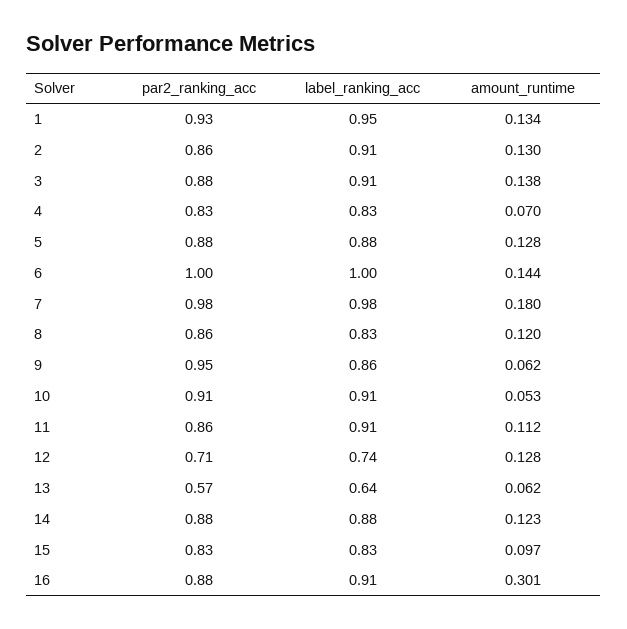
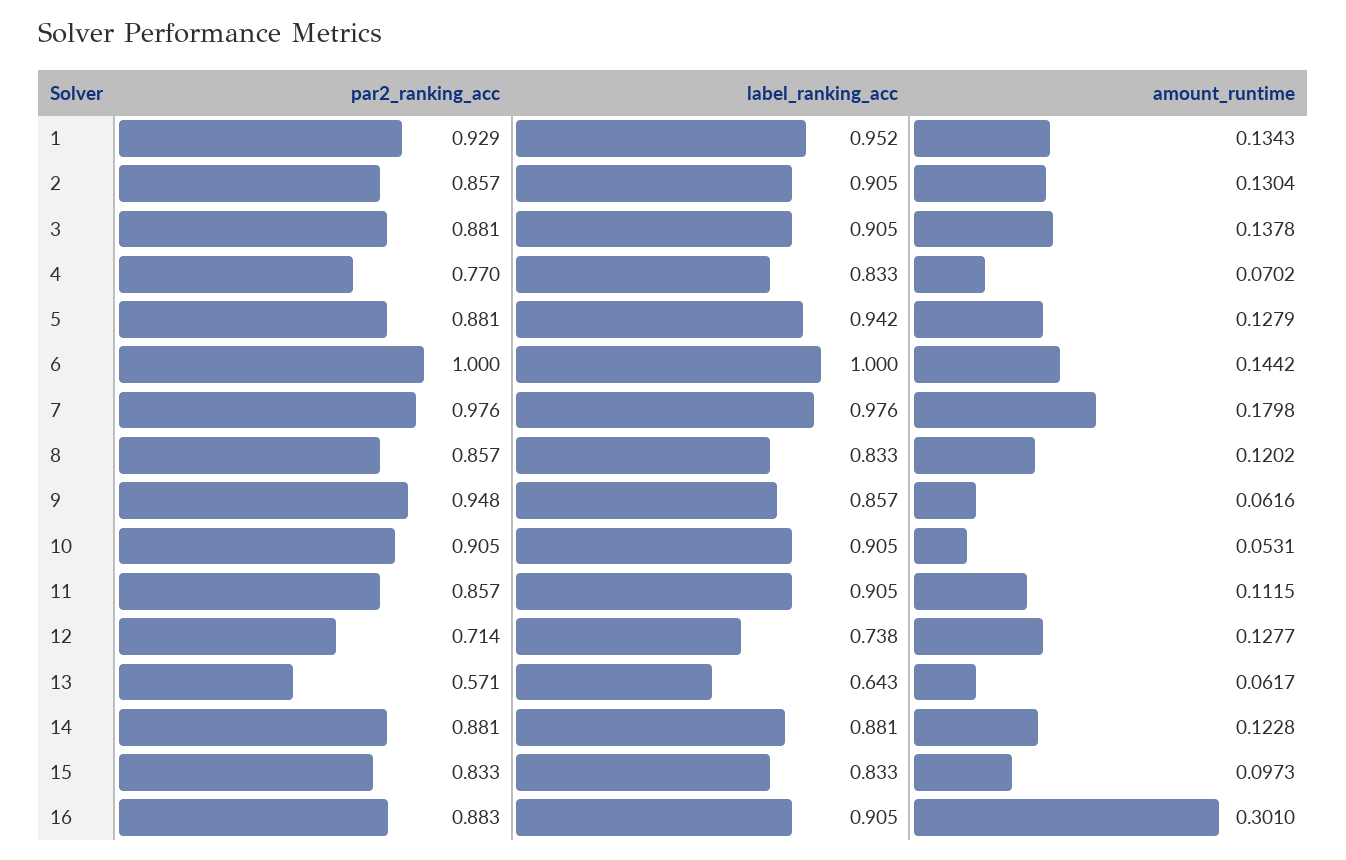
par2_ranking_acc, 4: 0.83 -> 0.77
label_ranking_acc, 5: 0.88 -> 0.942

